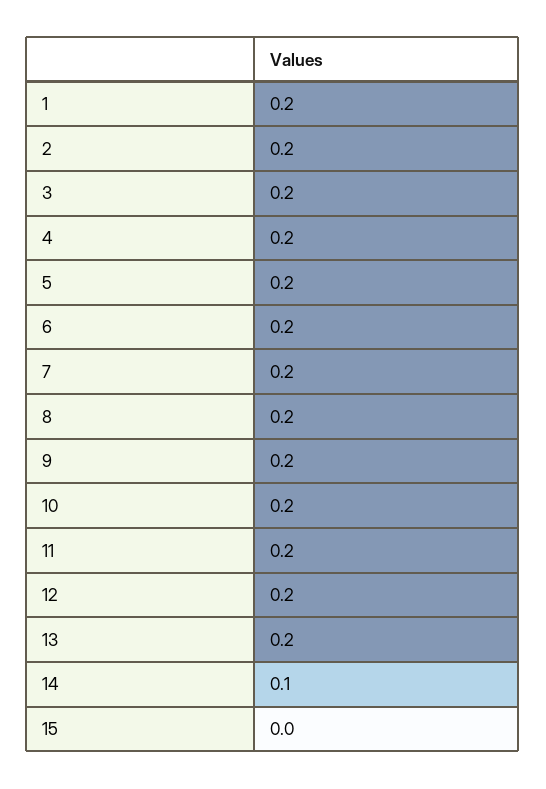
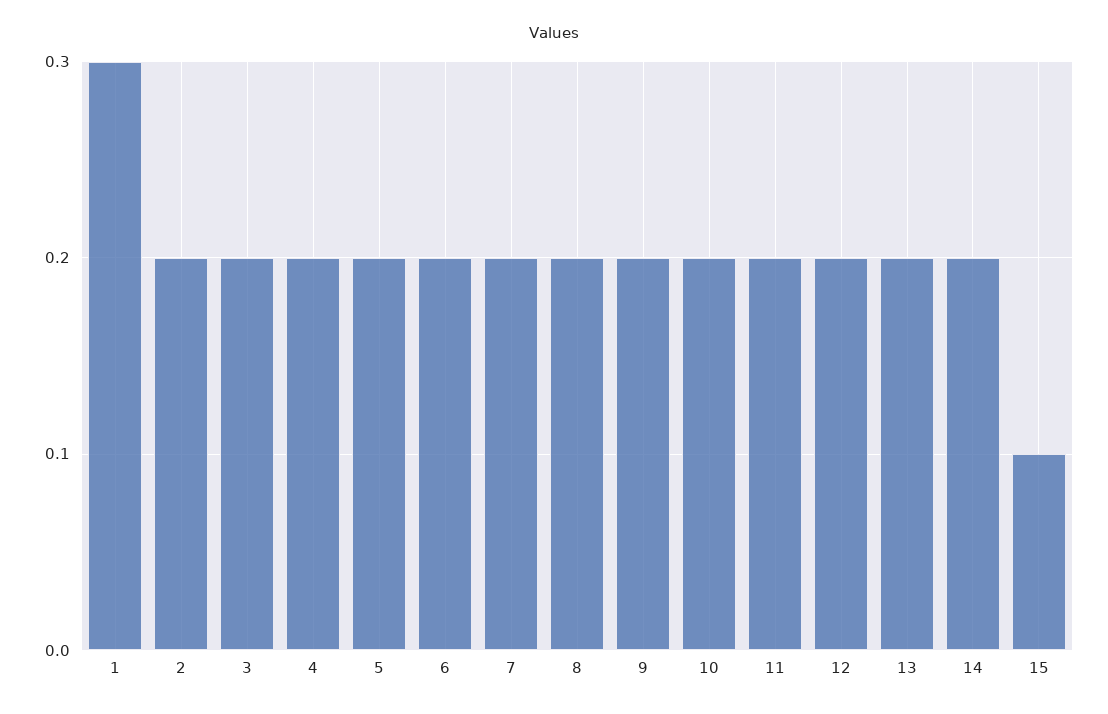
1: 0.2 -> 0.3
14: 0.1 -> 0.2
15: 0 -> 0.1

